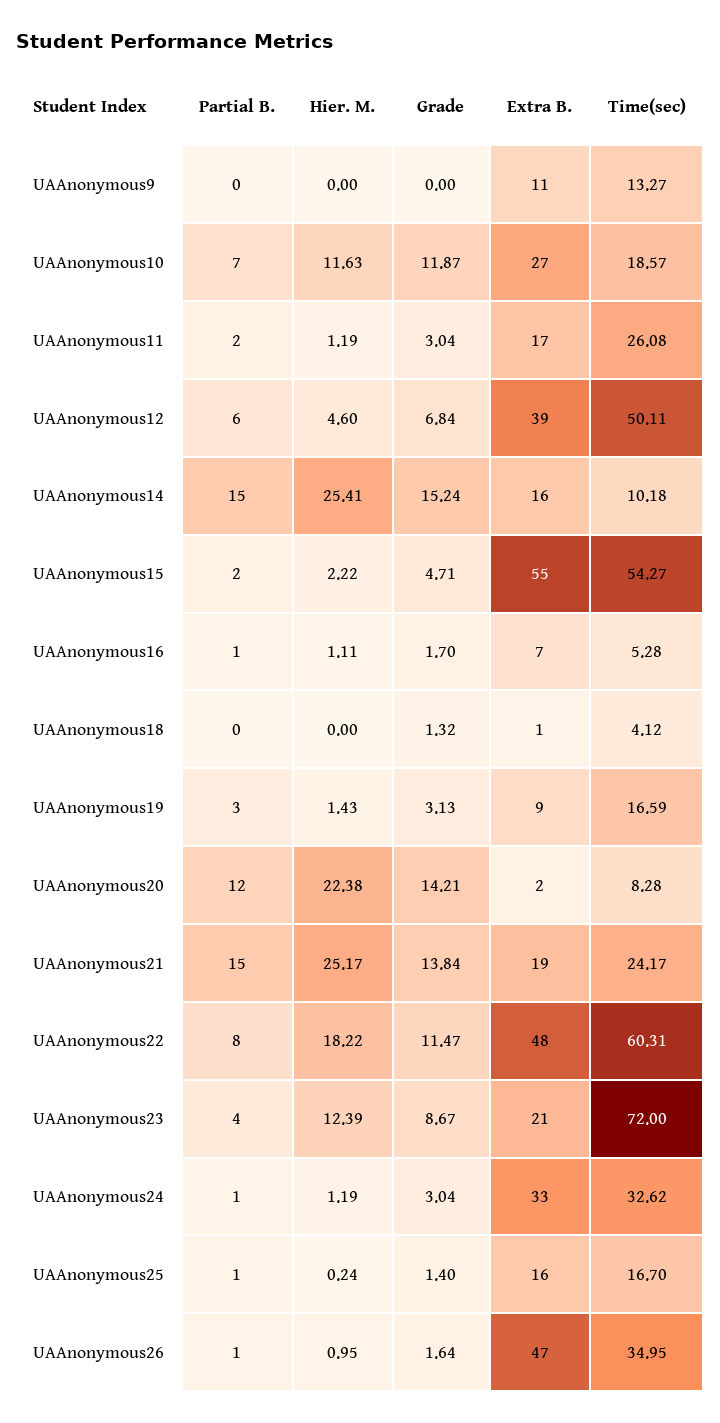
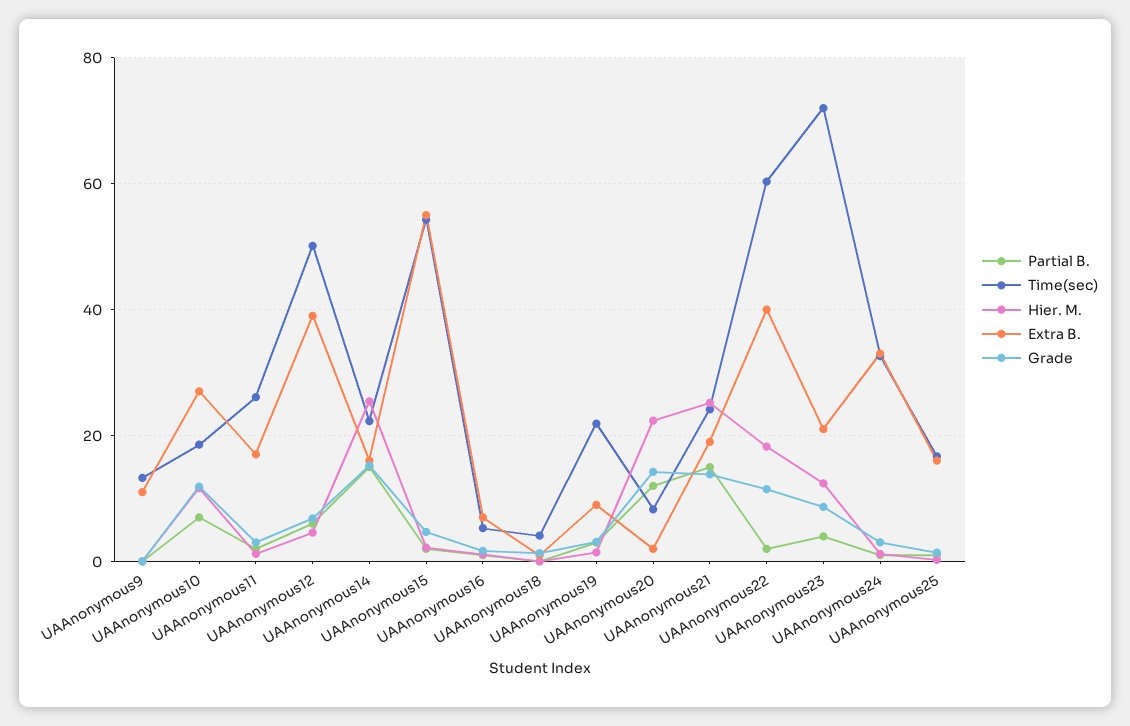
Time(sec), UAAnonymous14: 10.18 -> 22
Time(sec), UAAnonymous19: 16.59 -> 22
Partial B., UAAnonymous22: 8 -> 2
Extra B., UAAnonymous22: 48 -> 40
Partial B., UAAnonymous26: 1 -> none
Hier. M., UAAnonymous26: 0.95 -> none
Grade, UAAnonymous26: 1.64 -> none
Extra B., UAAnonymous26: 47 -> none
Time(sec), UAAnonymous26: 34.95 -> none

